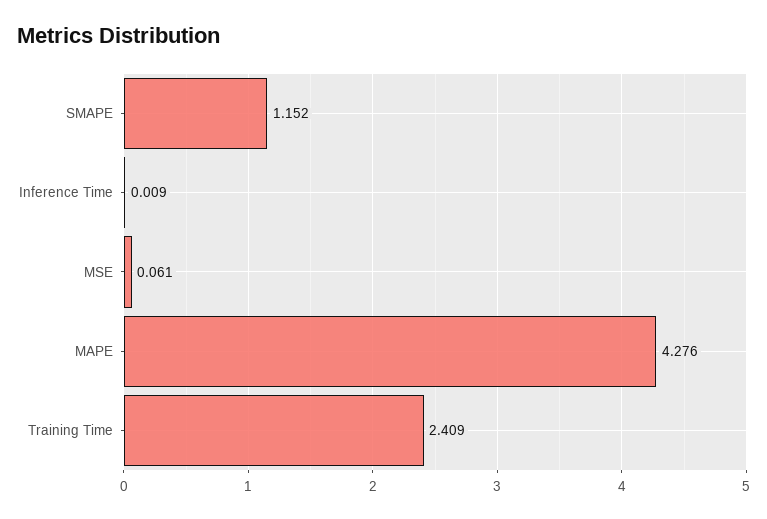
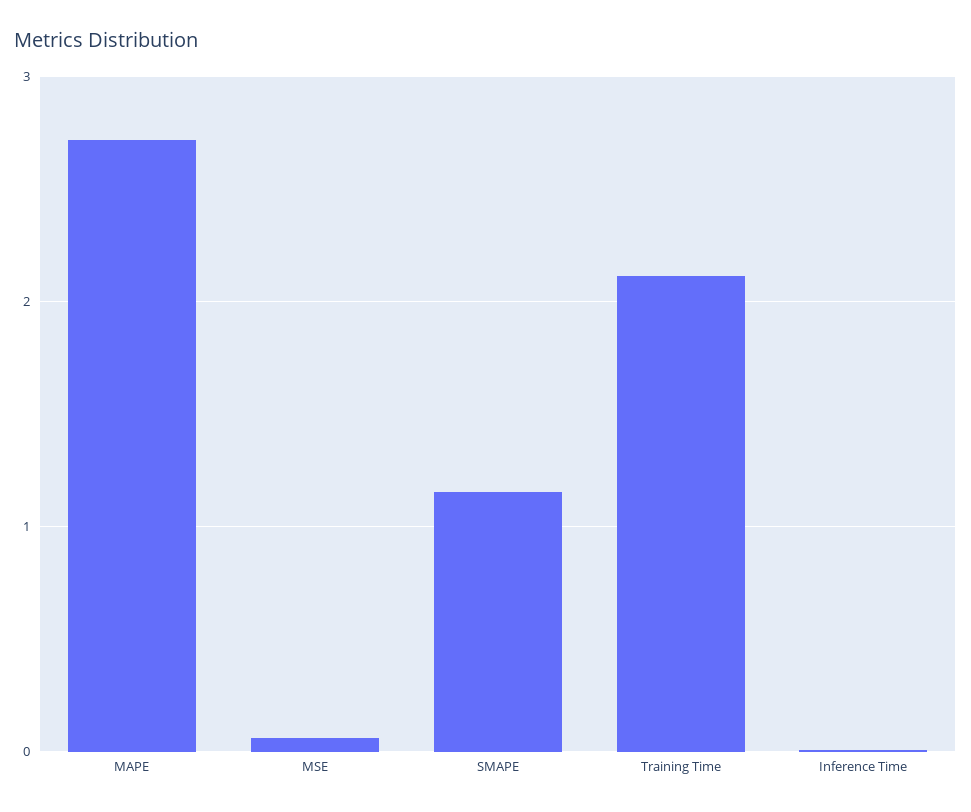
MAPE: 4.276 -> 2.7
Training Time: 2.409 -> 2.1

